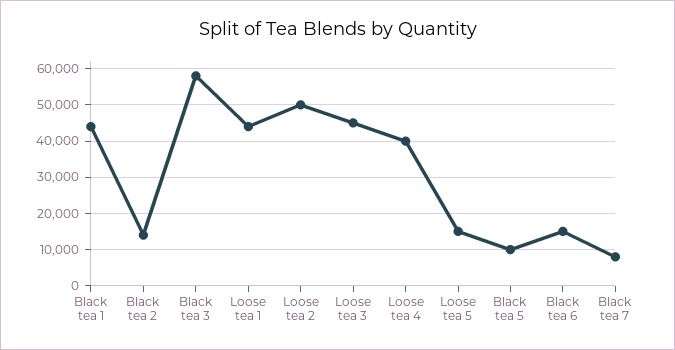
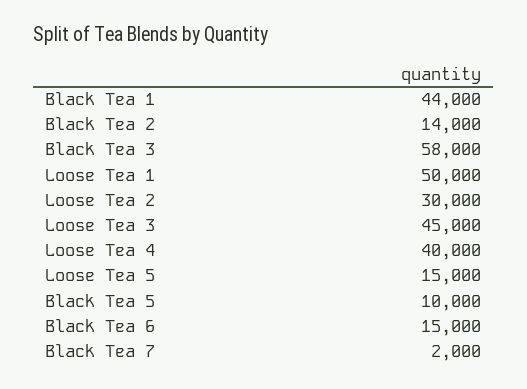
Loose tea 1: 44000 -> 50000
Loose tea 2: 50000 -> 30000
Black tea 7: 8000 -> 2000

